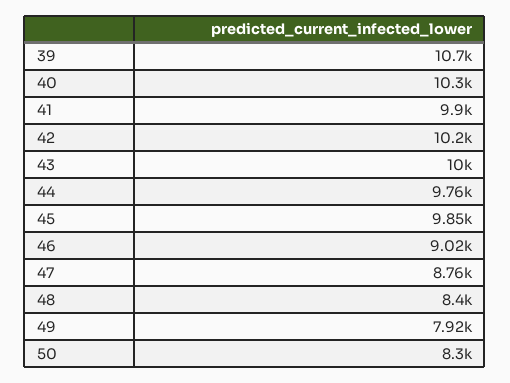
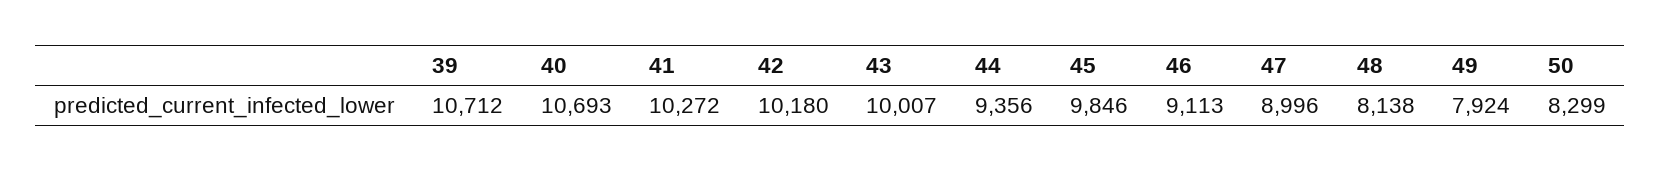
40: 10300 -> 10693
41: 9900 -> 10272
44: 9760 -> 9356
46: 9020 -> 9113
47: 8760 -> 8996
48: 8400 -> 8138

